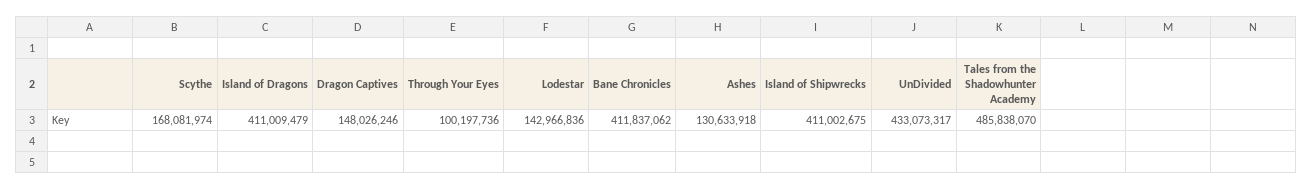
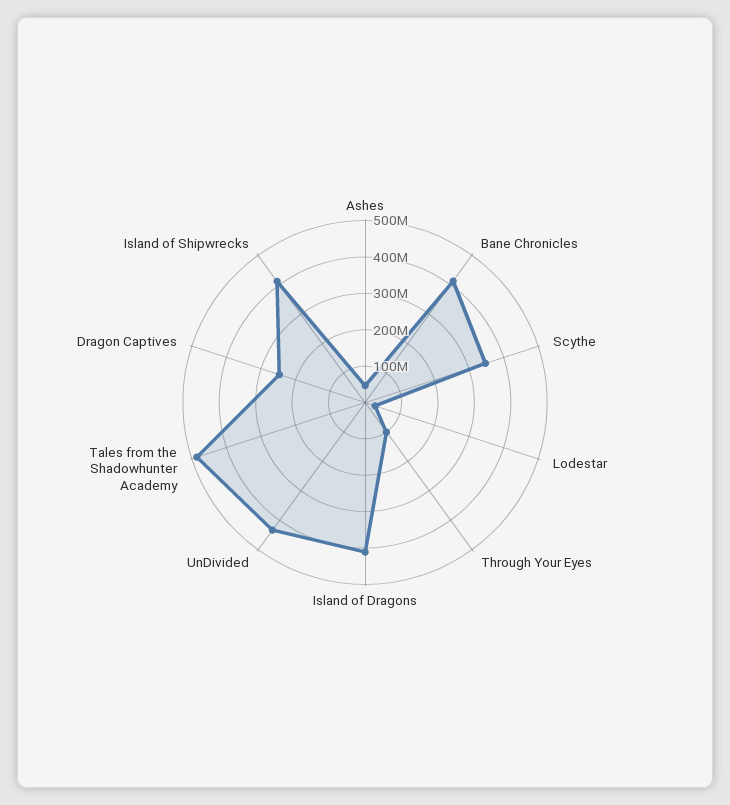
Scythe: 168081974 -> 350000000
Dragon Captives: 148026246 -> 250000000
Lodestar: 142966836 -> 25000000
Ashes: 130633918 -> 50000000

